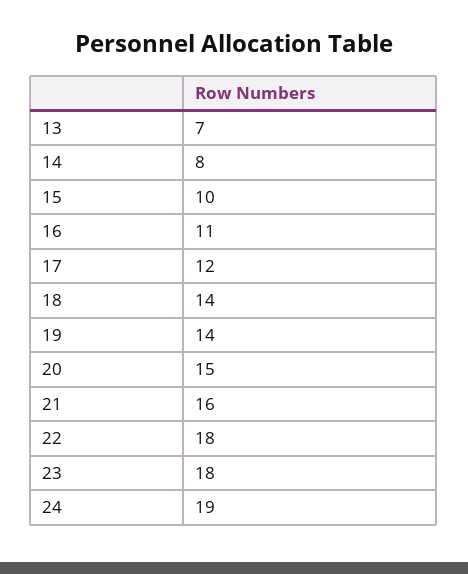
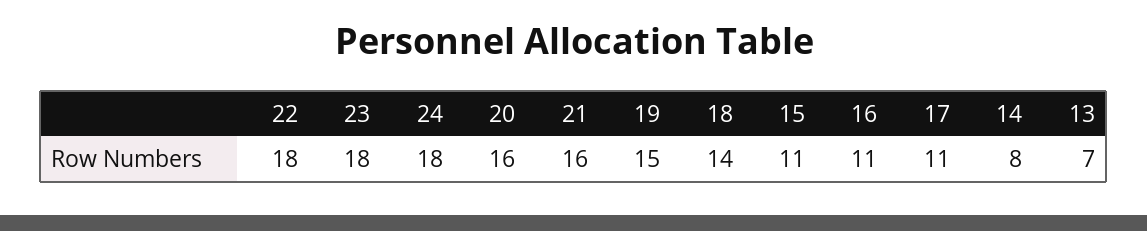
15: 10 -> 11
17: 12 -> 11
19: 14 -> 15
20: 15 -> 16
24: 19 -> 18

